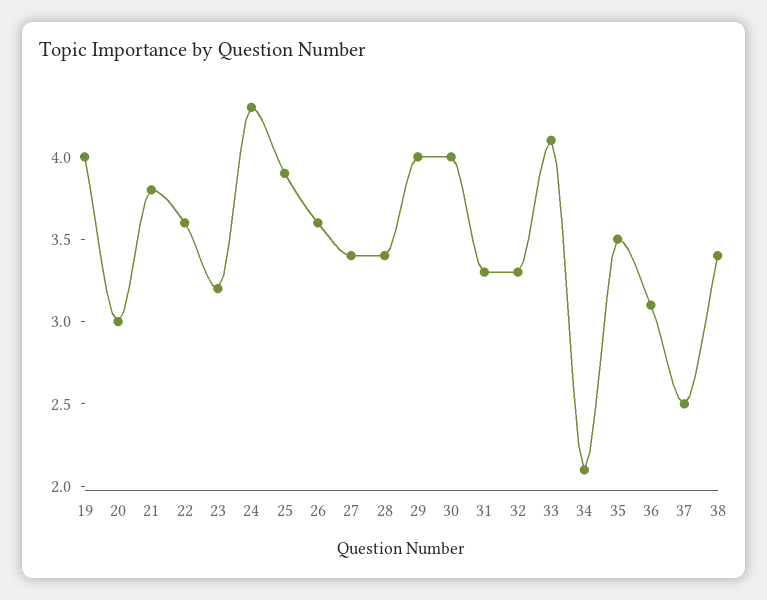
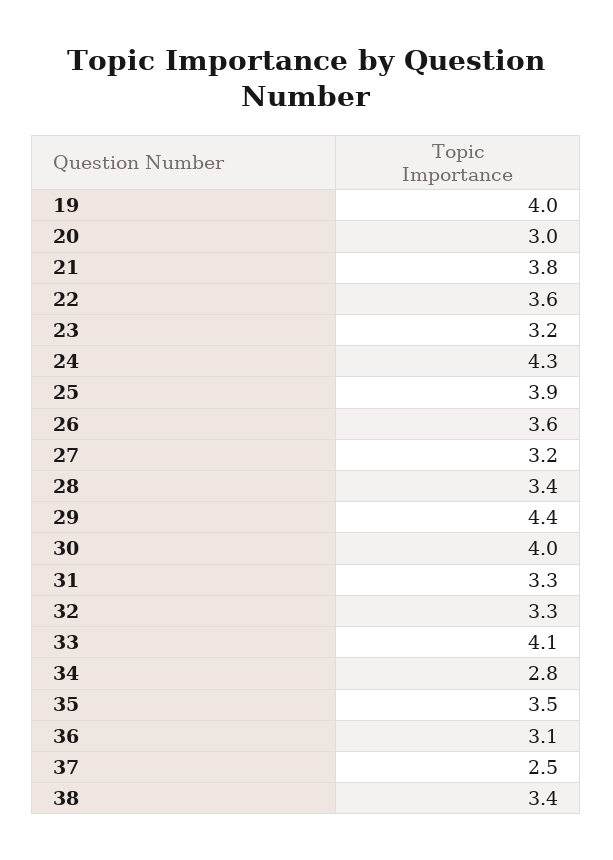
27: 3.4 -> 3.2
29: 4 -> 4.4
34: 2.1 -> 2.8

